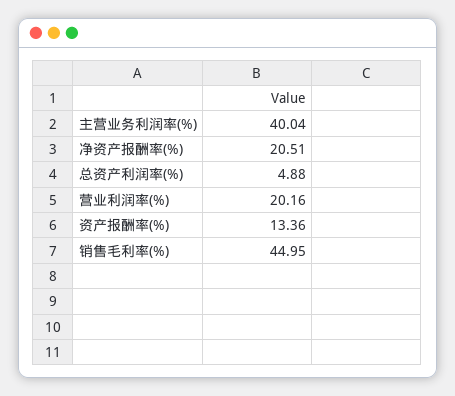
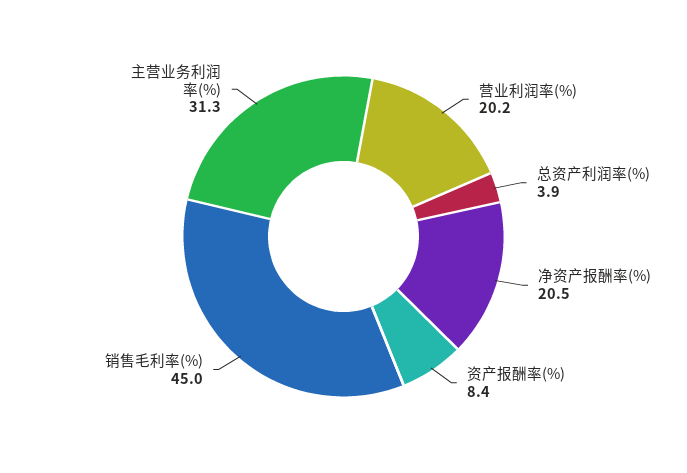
主营业务利润率(%): 40.04 -> 31.3
总资产利润率(%): 4.88 -> 3.9
资产报酬率(%): 13.36 -> 8.4

